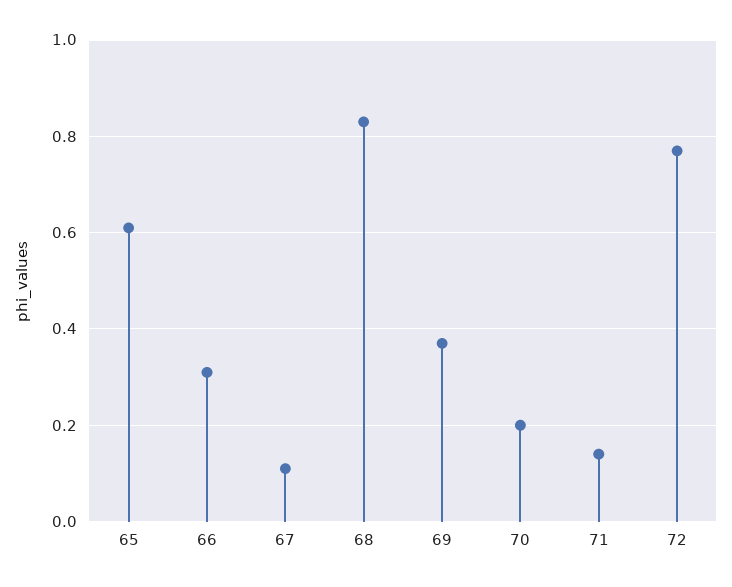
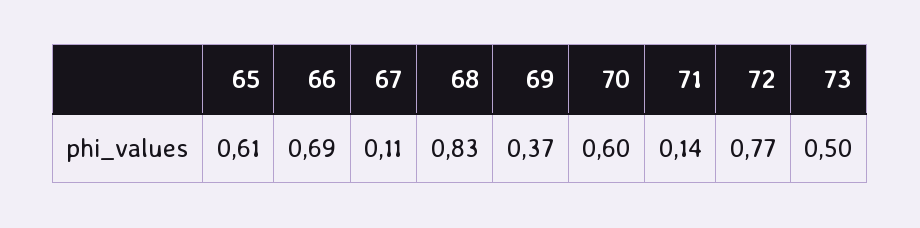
66: 0.3 -> 0.69
70: 0.2 -> 0.6
73: none -> 0.5

